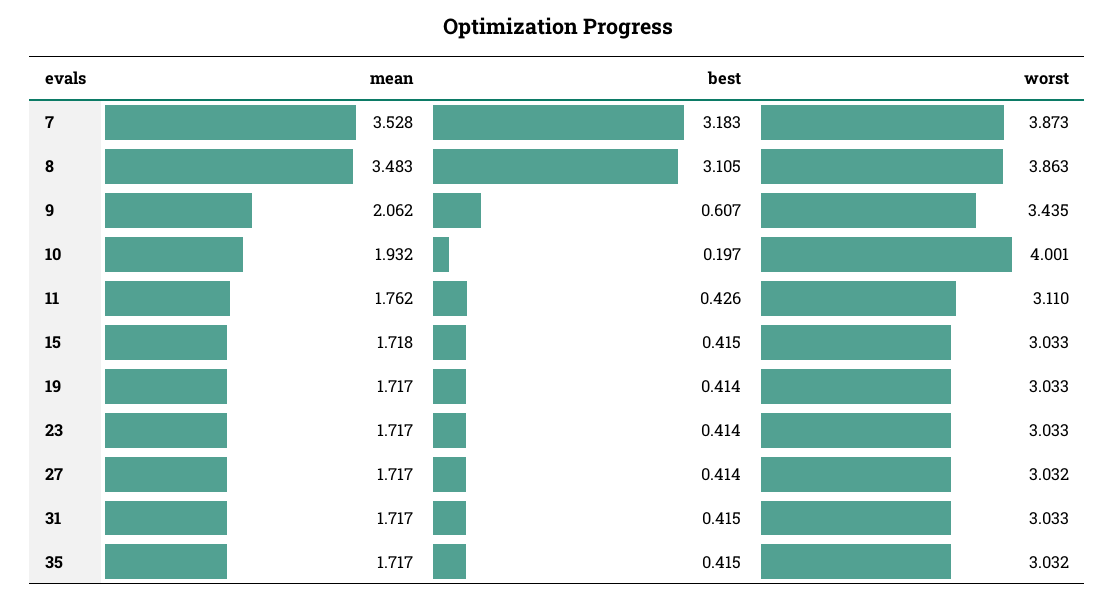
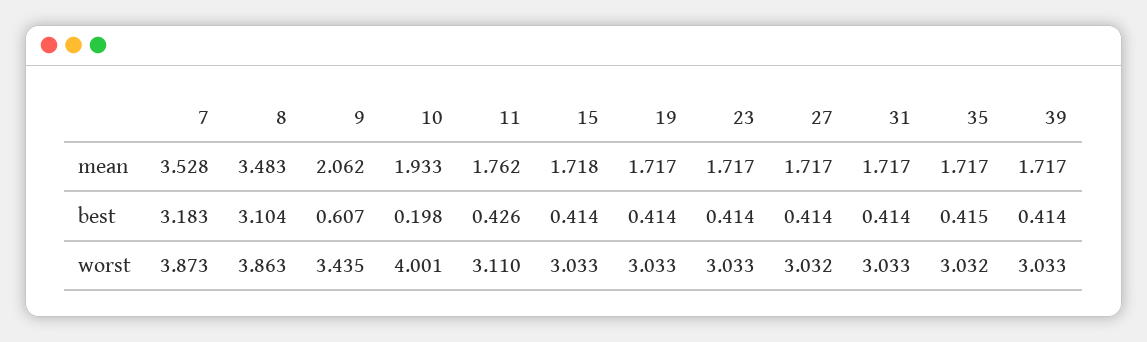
best, 8: 3.105 -> 3.104
mean, 10: 1.932 -> 1.933
best, 10: 0.197 -> 0.198
best, 15: 0.415 -> 0.414
best, 31: 0.415 -> 0.414
mean, 39: none -> 1.717
best, 39: none -> 0.414
worst, 39: none -> 3.033

